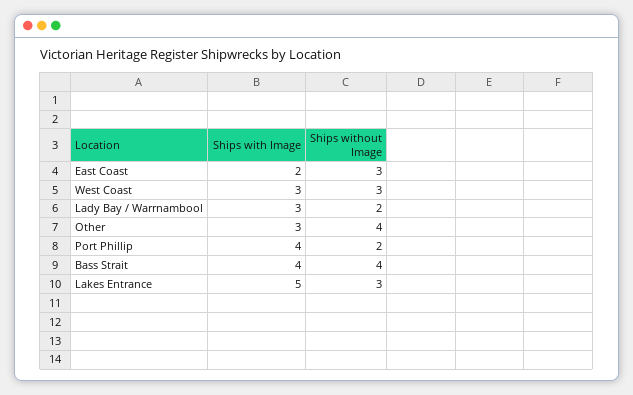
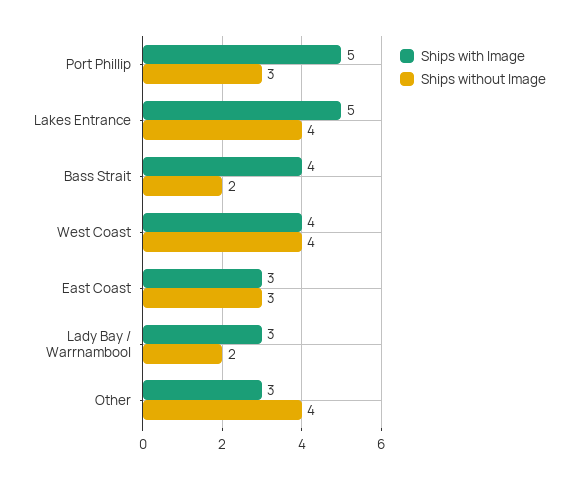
Ships with Image, East Coast: 2 -> 3
Ships with Image, West Coast: 3 -> 4
Ships without Image, West Coast: 3 -> 4
Ships with Image, Port Phillip: 4 -> 5
Ships without Image, Port Phillip: 2 -> 3
Ships without Image, Bass Strait: 4 -> 2
Ships without Image, Lakes Entrance: 3 -> 4

